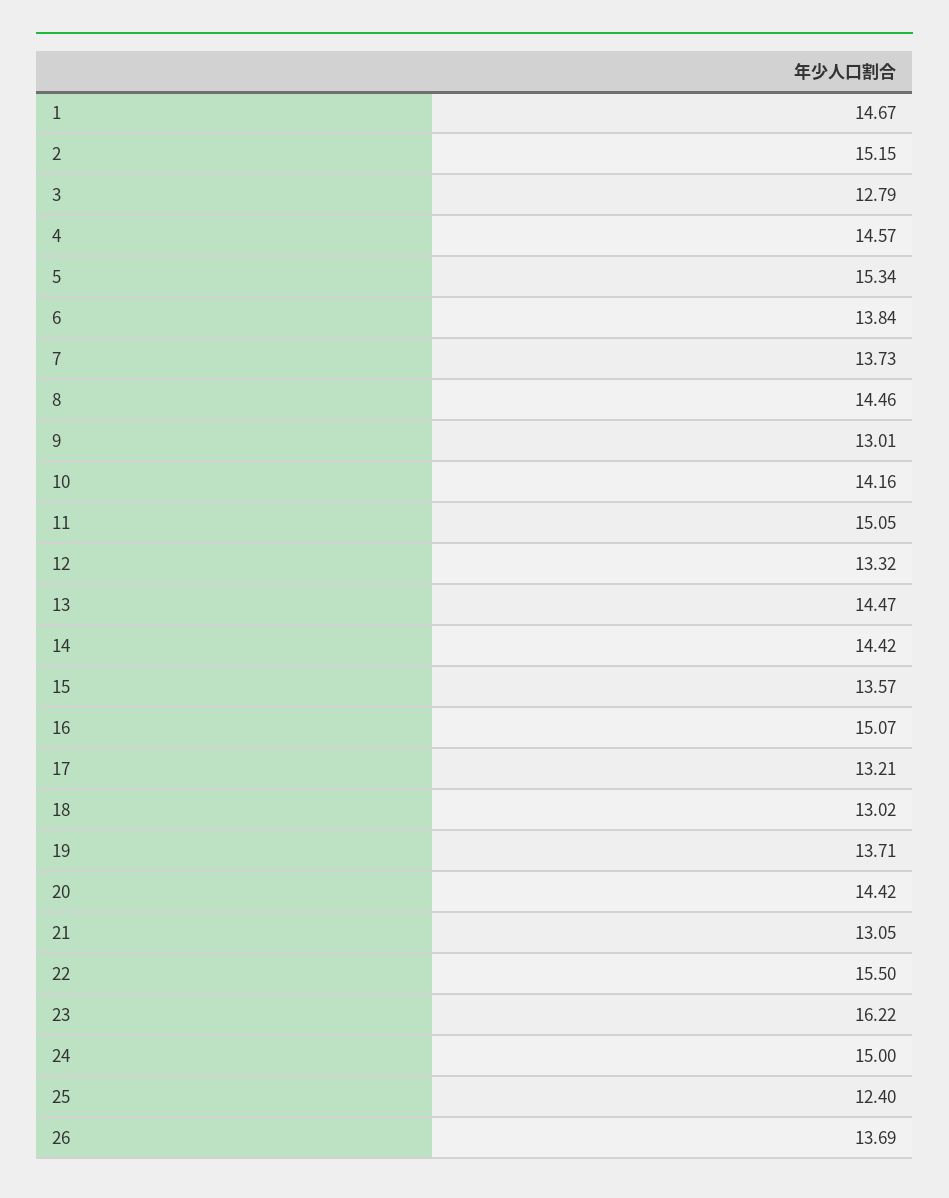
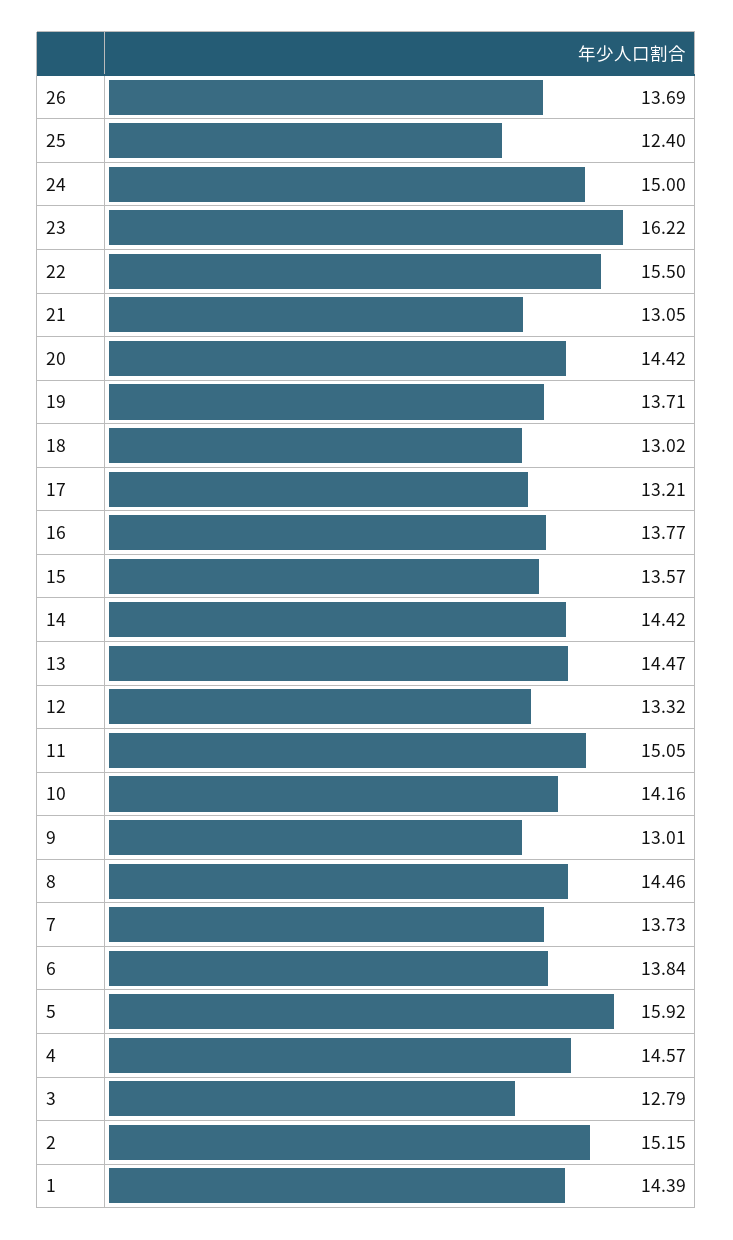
1: 14.67 -> 14.39
5: 15.34 -> 15.92
16: 15.07 -> 13.77

